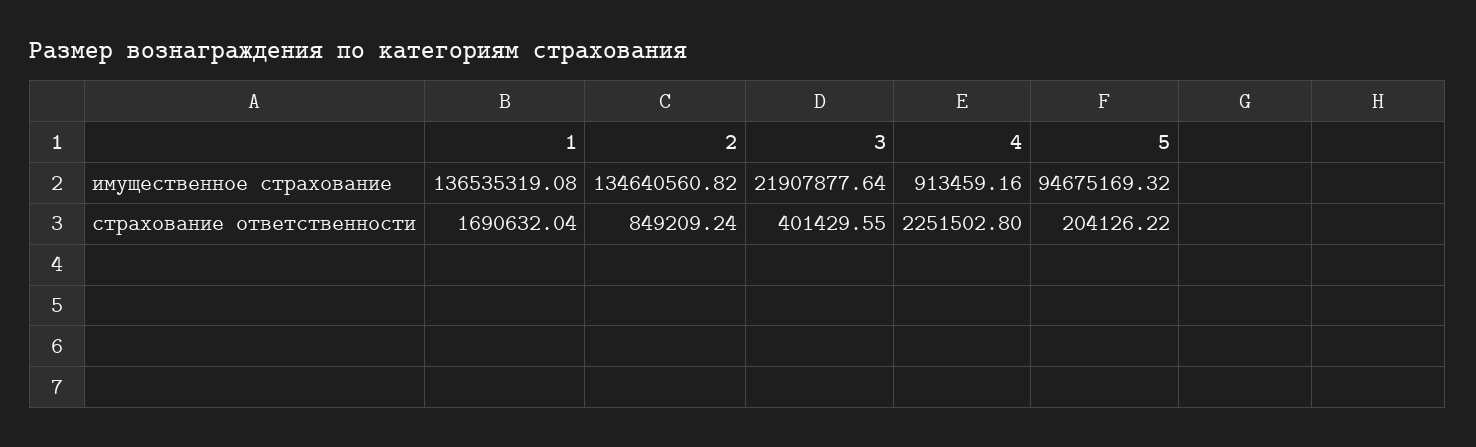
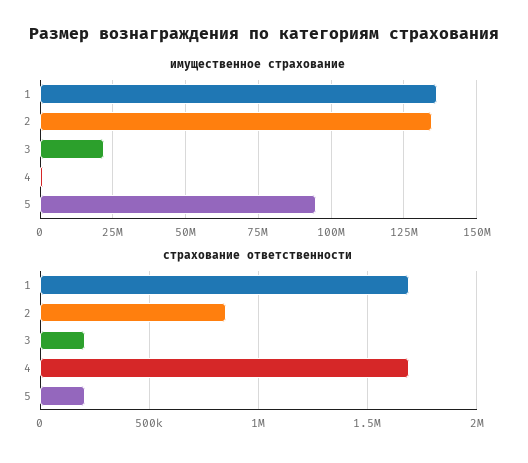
страхование ответственности, 3: 401429.55 -> 200000
страхование ответственности, 4: 2251502.8 -> 1700000

